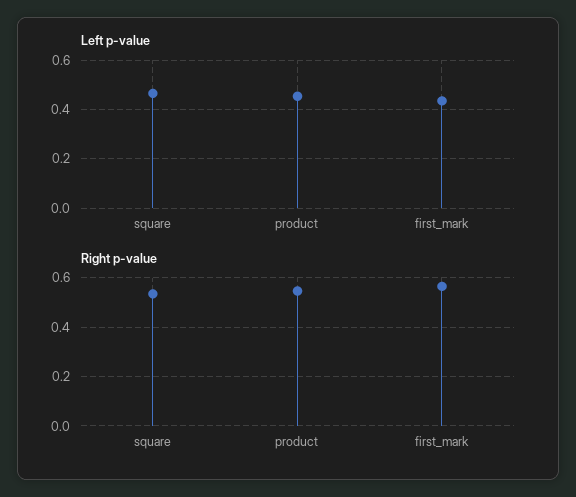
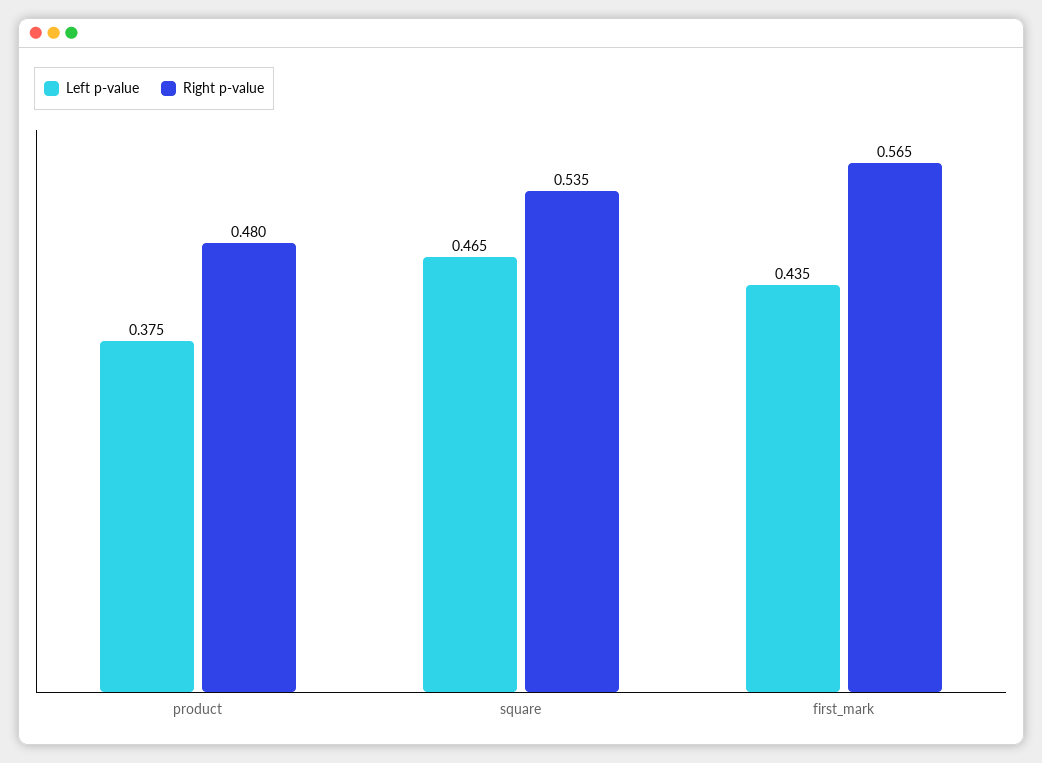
Left p-value, product: 0.45 -> 0.375
Right p-value, product: 0.55 -> 0.48

